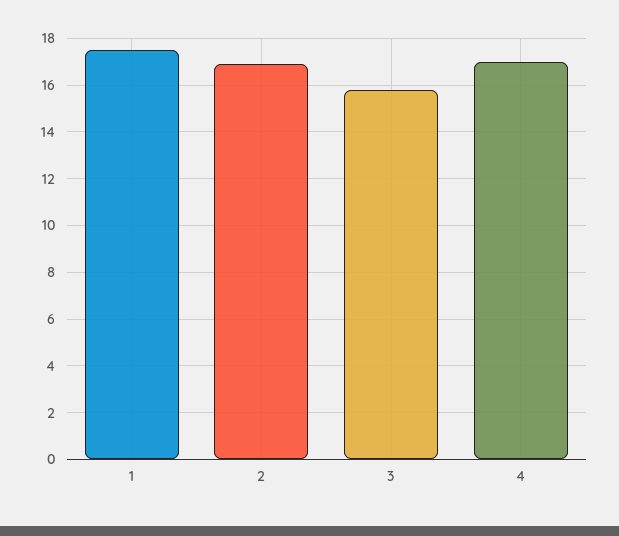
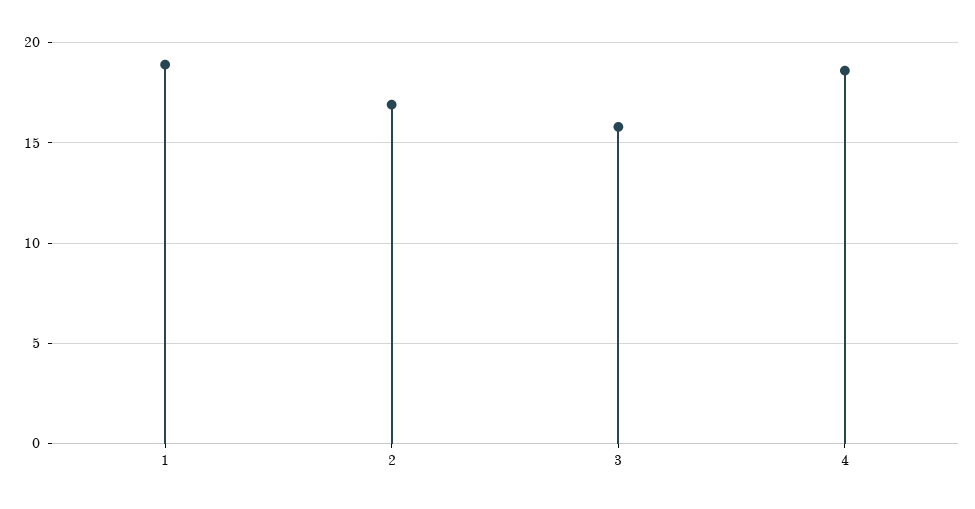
1: 17.5 -> 19
4: 17 -> 18.5

